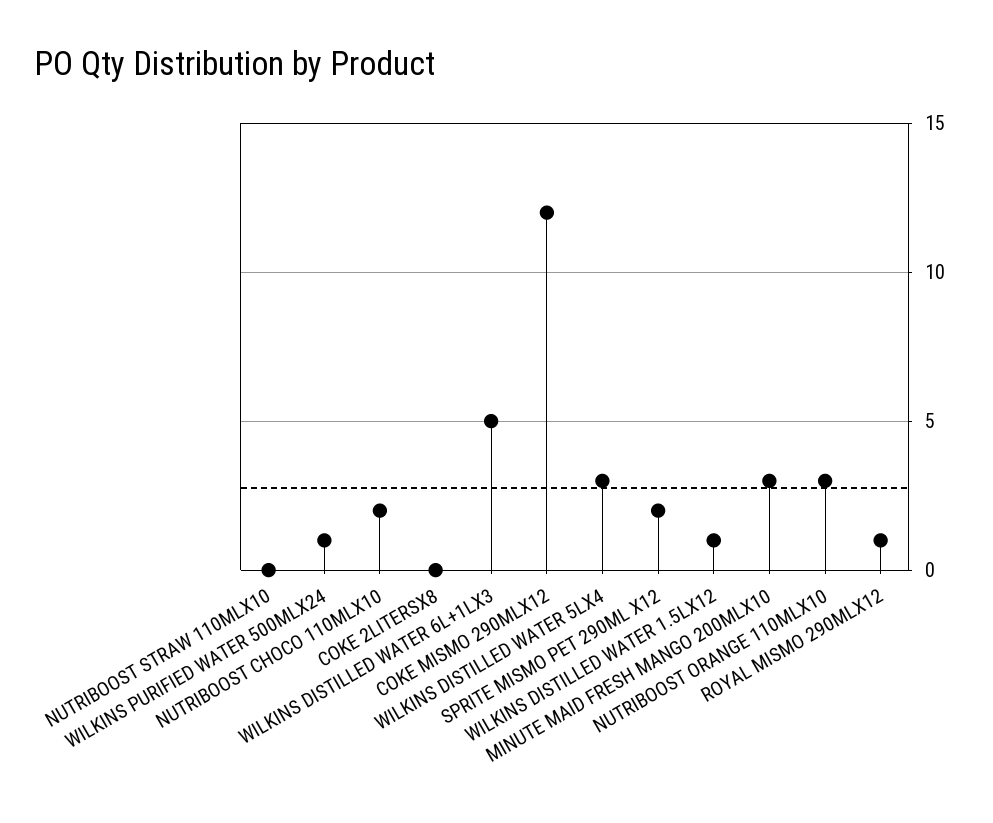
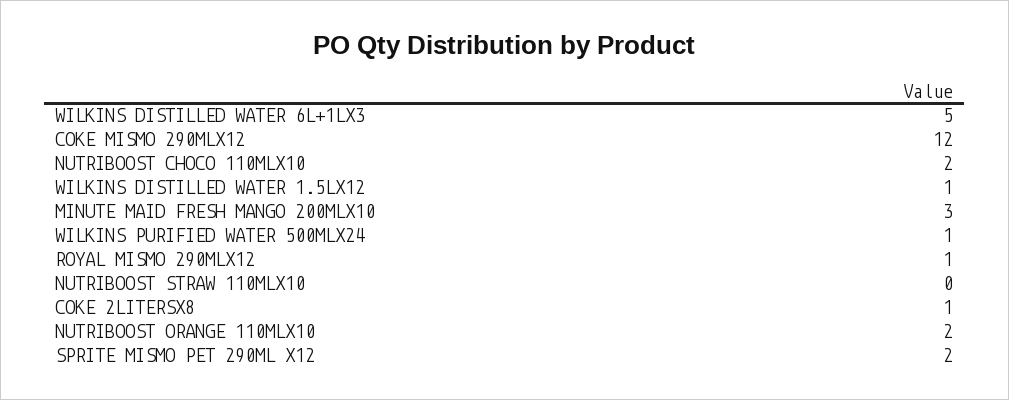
COKE 2LITERSX8: 0 -> 1
WILKINS DISTILLED WATER 5LX4: 3 -> none
NUTRIBOOST ORANGE 110MLX10: 3 -> 2

